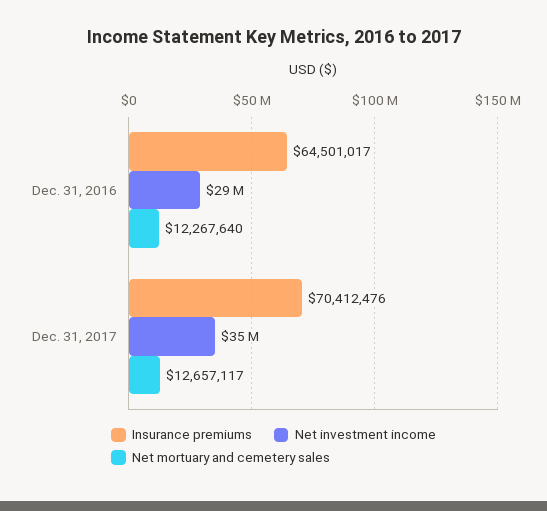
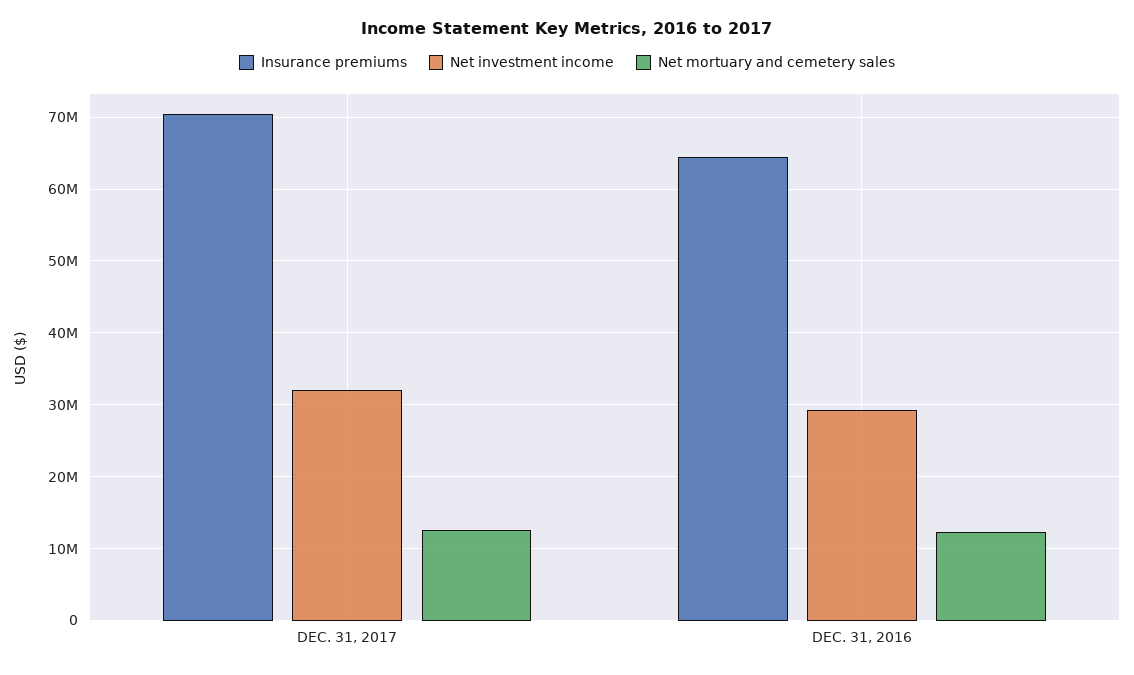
Net investment income, Dec. 31, 2017: 35000000 -> 32000000

